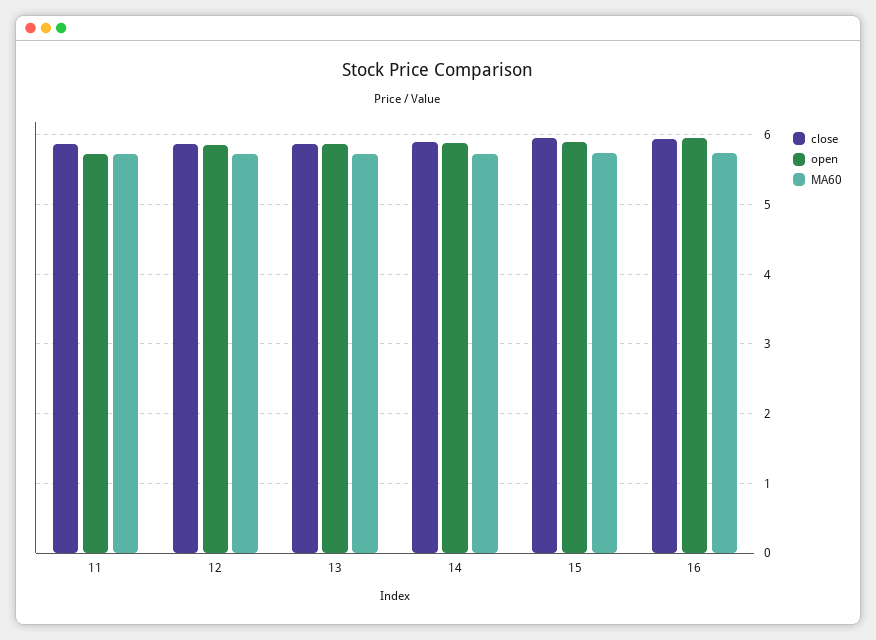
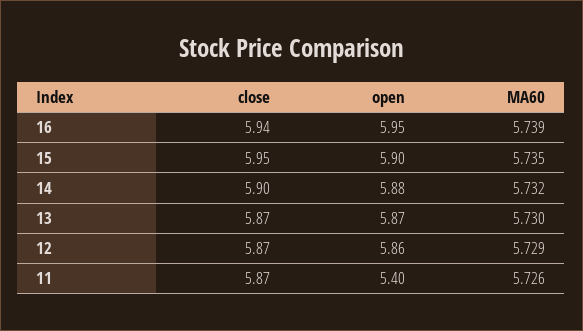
open, 11: 5.7 -> 5.4

